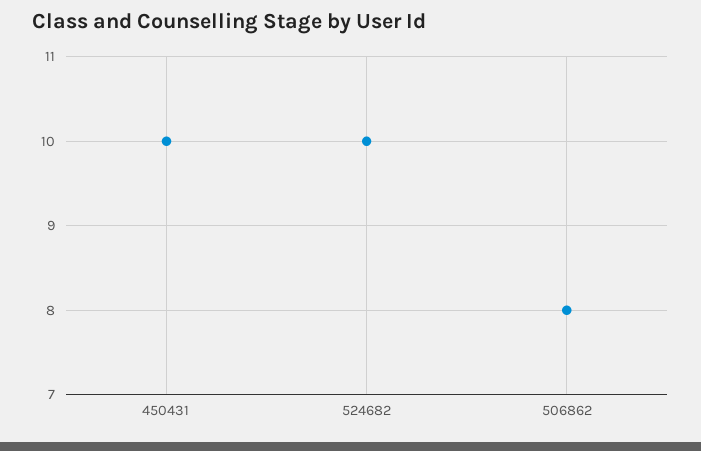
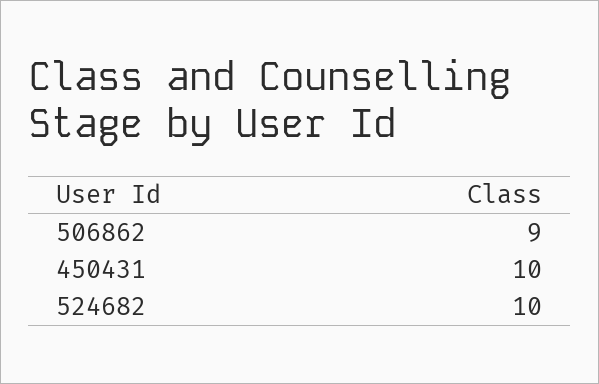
506862: 8 -> 9

